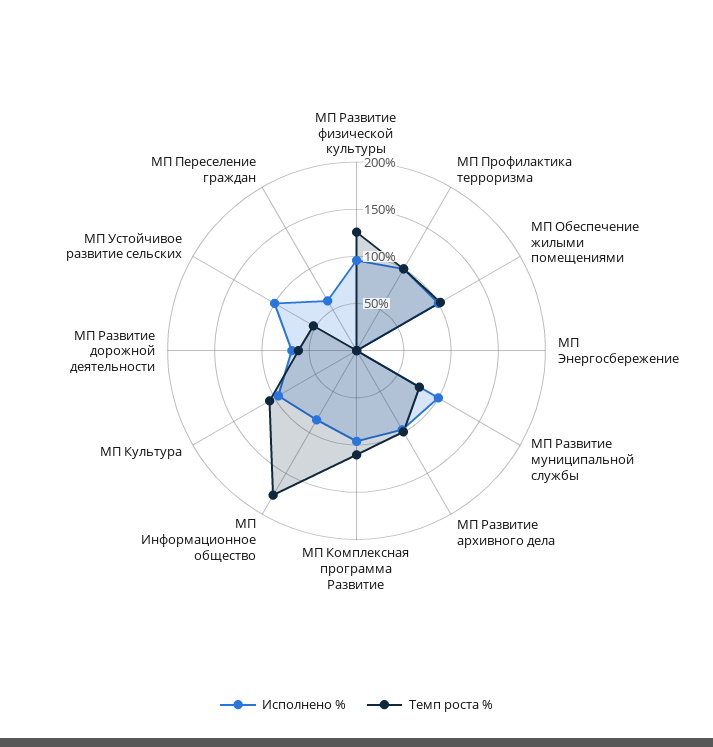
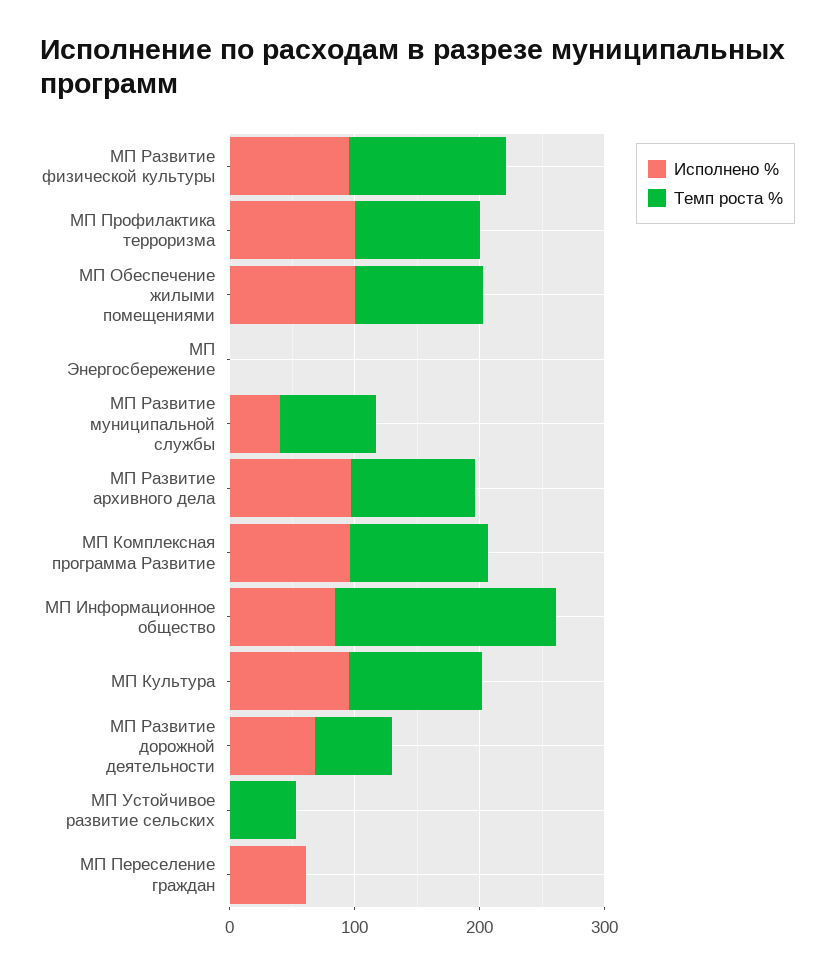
Исполнено %, МП Развитие муниципальной службы: 100 -> 40
Исполнено %, МП Устойчивое развитие сельских: 100 -> 0

